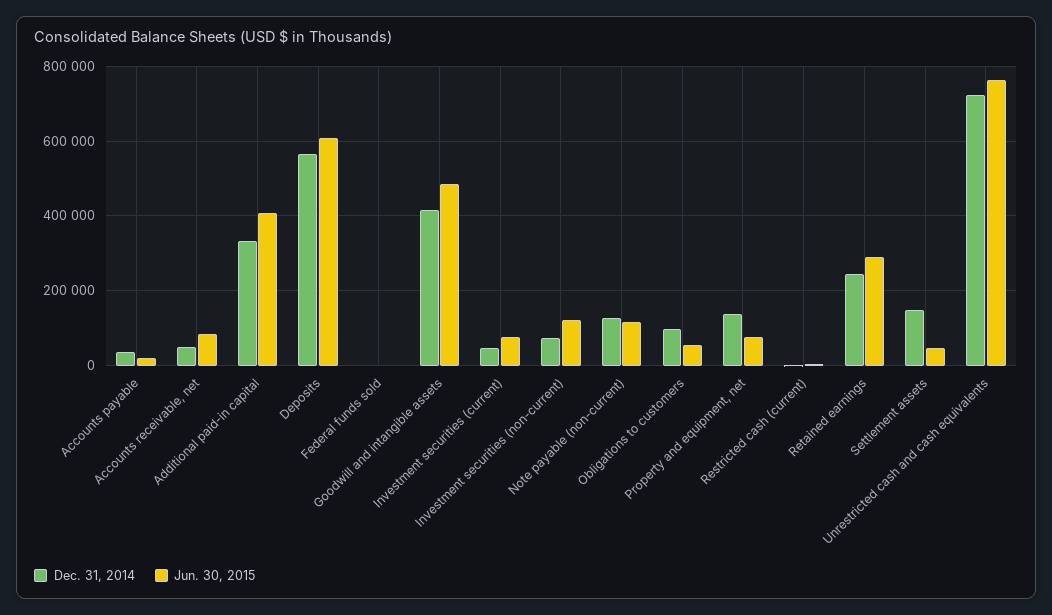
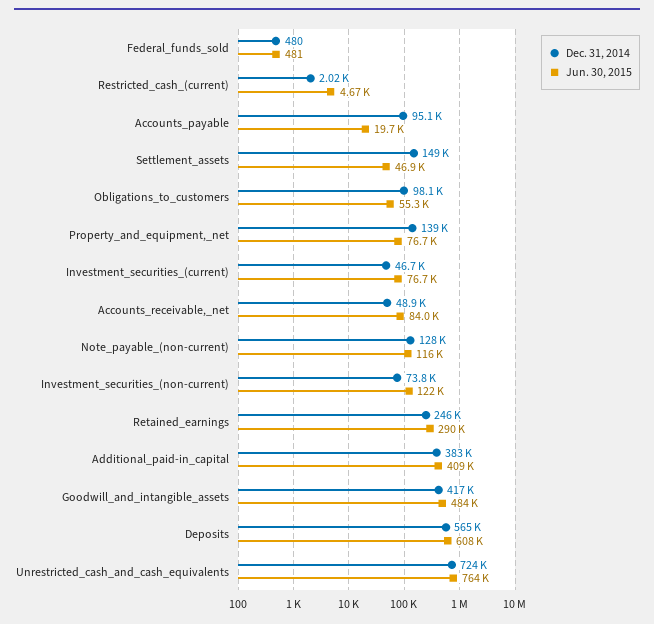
Dec. 31, 2014, Accounts payable: 40000 -> 95100
Dec. 31, 2014, Additional paid-in capital: 340000 -> 383000

